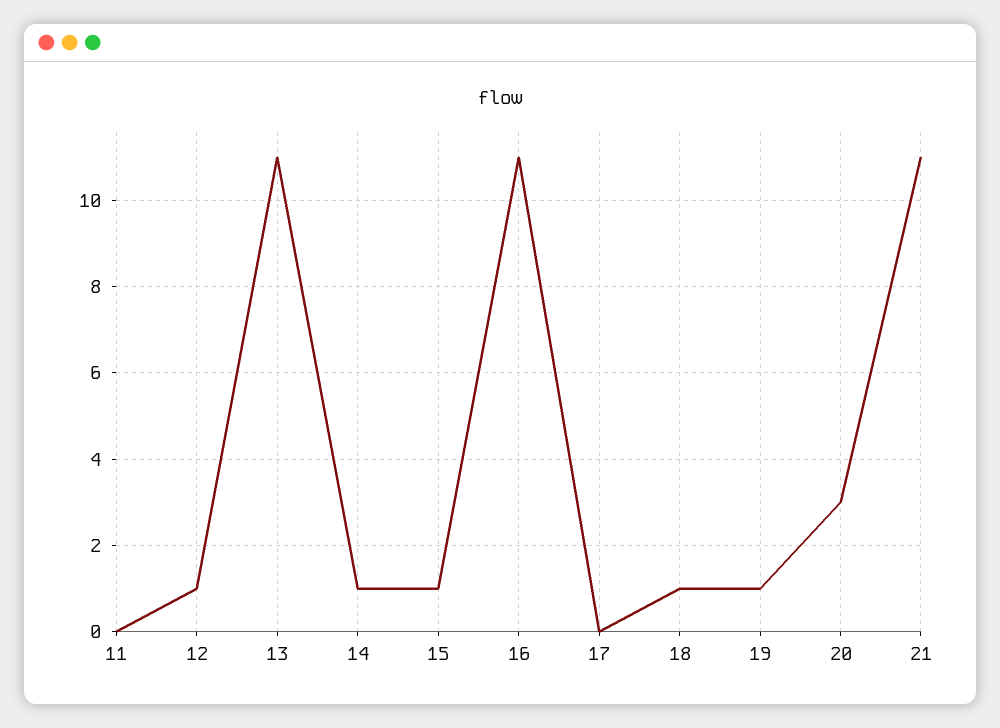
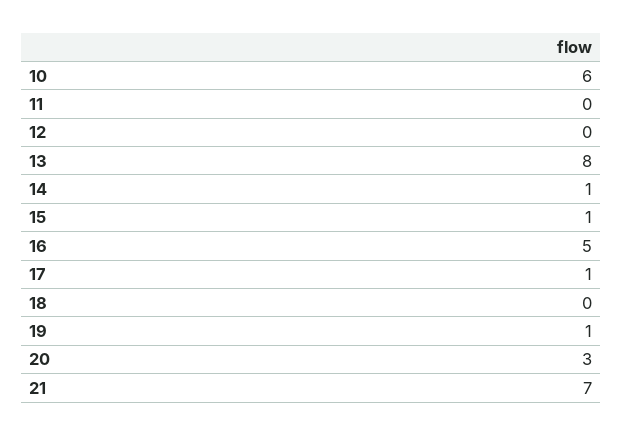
12: 1 -> 0
13: 11 -> 8
16: 11 -> 5
17: 0 -> 1
18: 1 -> 0
21: 11 -> 7
10: none -> 6

